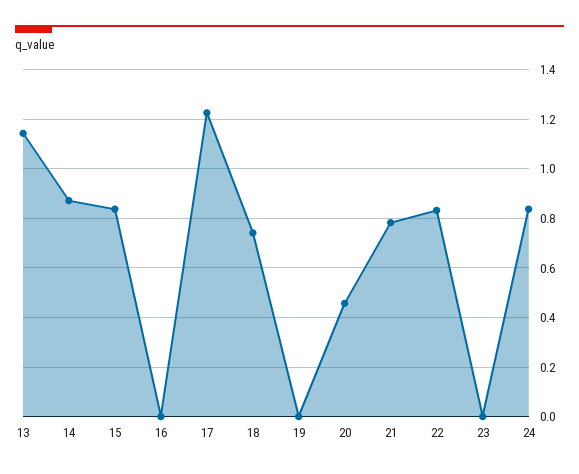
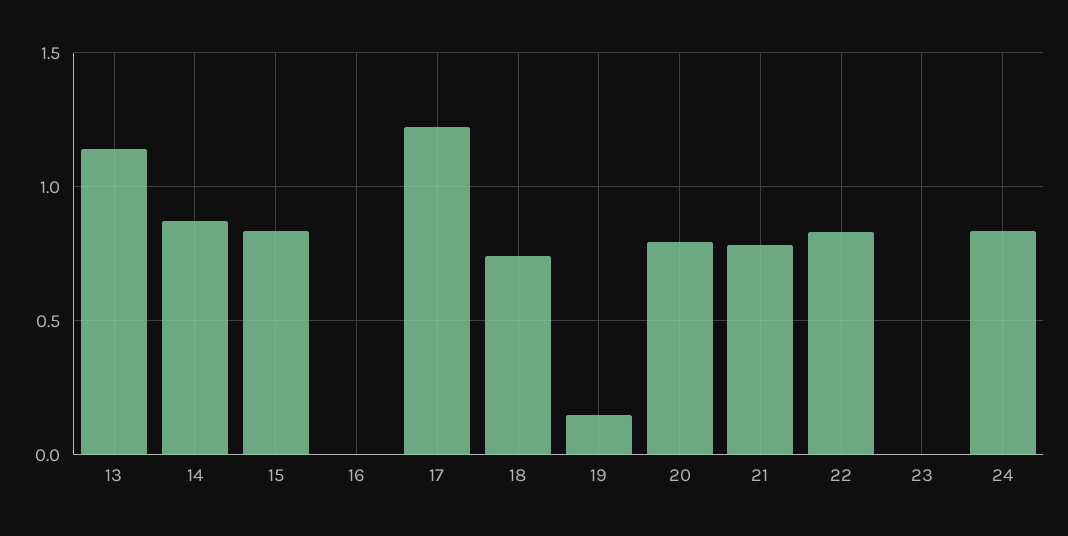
19: 0 -> 0.15
20: 0.45 -> 0.8

